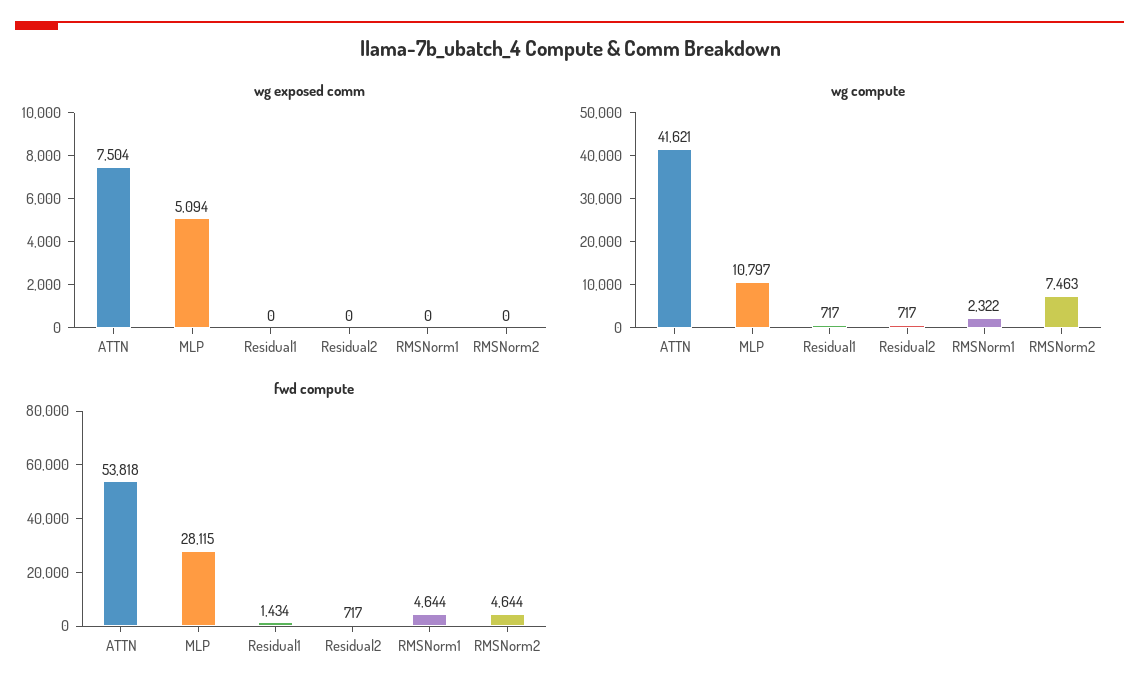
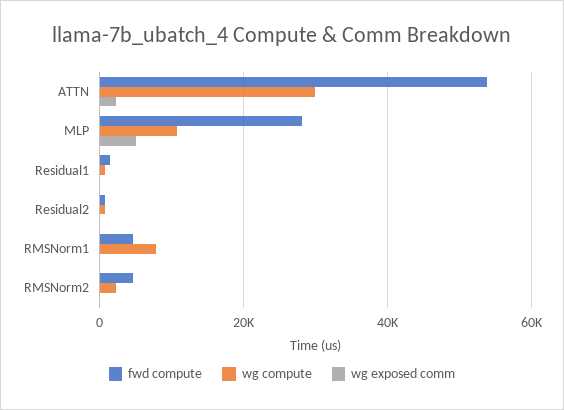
wg exposed comm, ATTN: 7504 -> 2000
wg compute, ATTN: 41621 -> 30000
wg compute, RMSNorm1: 2322 -> 8000
wg compute, RMSNorm2: 7463 -> 2000

